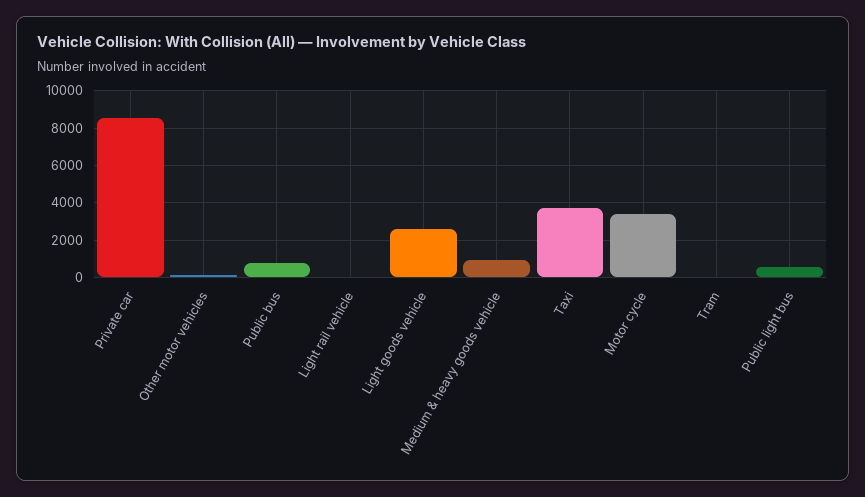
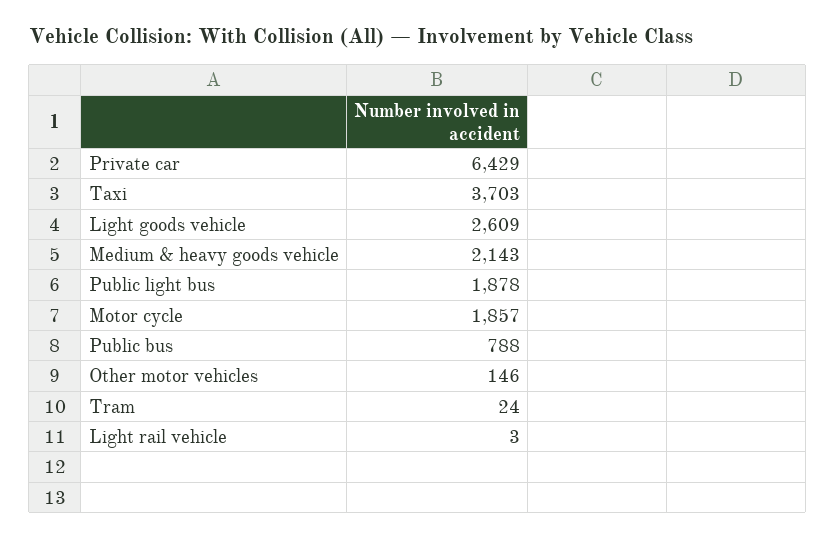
Private car: 8500 -> 6429
Medium & heavy goods vehicle: 1000 -> 2143
Motor cycle: 3500 -> 1857
Public light bus: 500 -> 1878

